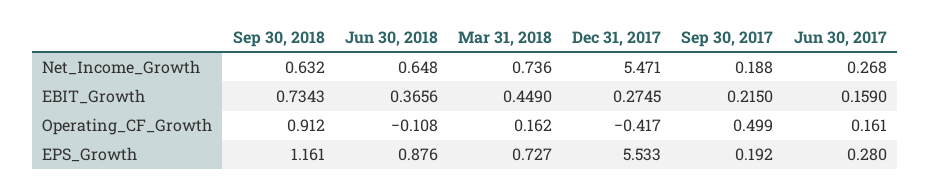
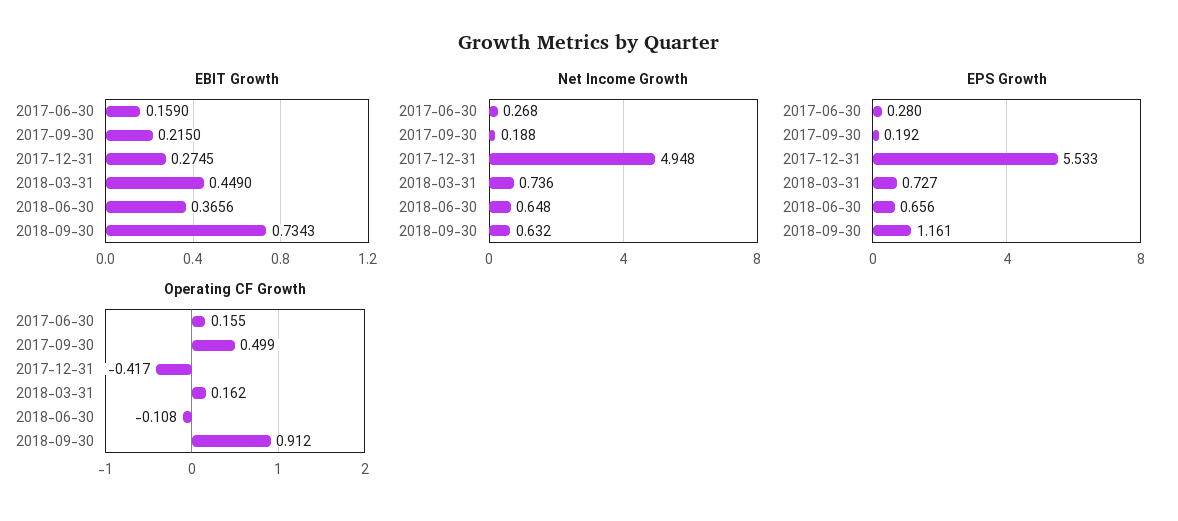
Net_Income_Growth, Dec 31, 2017: 5.471 -> 4.948
Operating_CF_Growth, Jun 30, 2017: 0.161 -> 0.155
EPS_Growth, Jun 30, 2018: 0.876 -> 0.656

